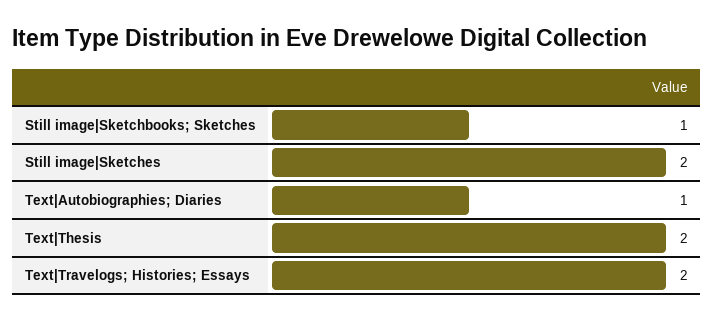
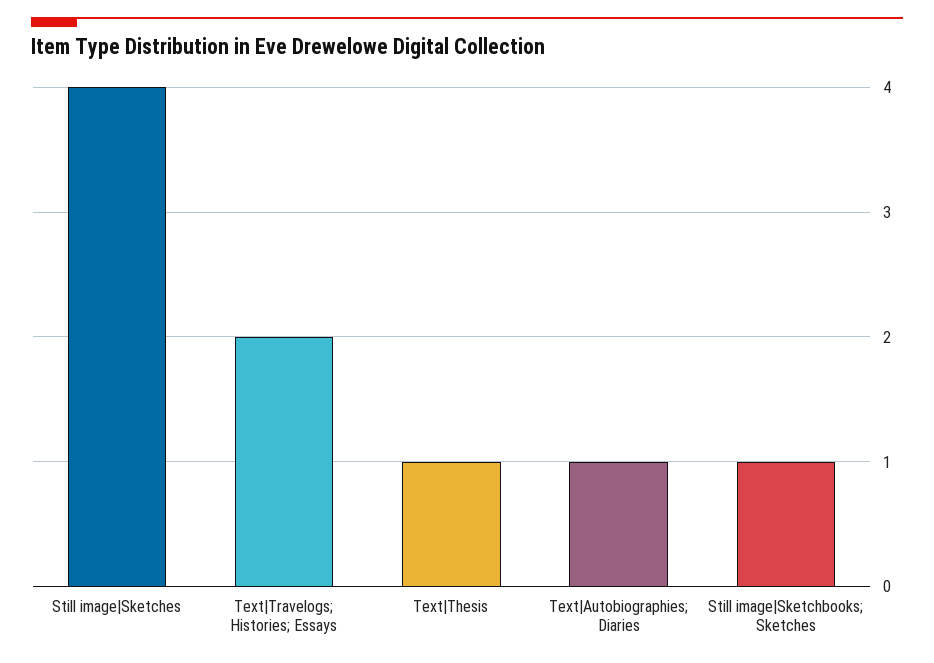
Still image|Sketches: 2 -> 4
Text|Thesis: 2 -> 1

